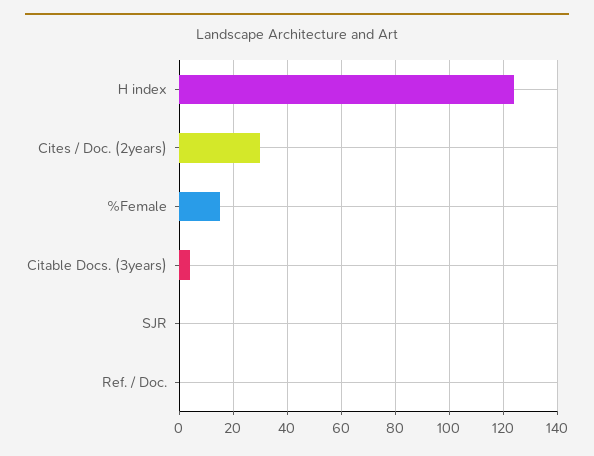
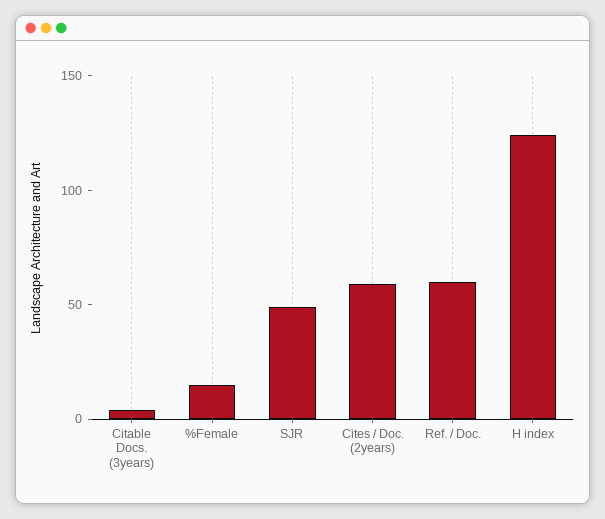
Cites / Doc. (2years): 30 -> 60
SJR: 0 -> 50
Ref. / Doc.: 0 -> 60

